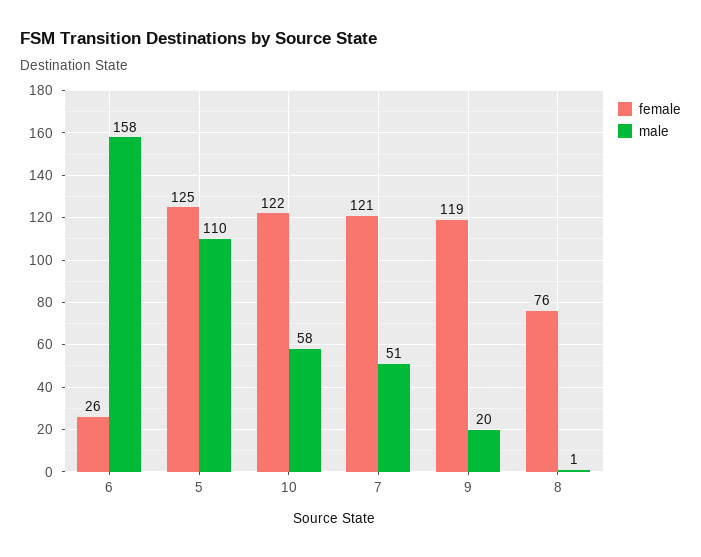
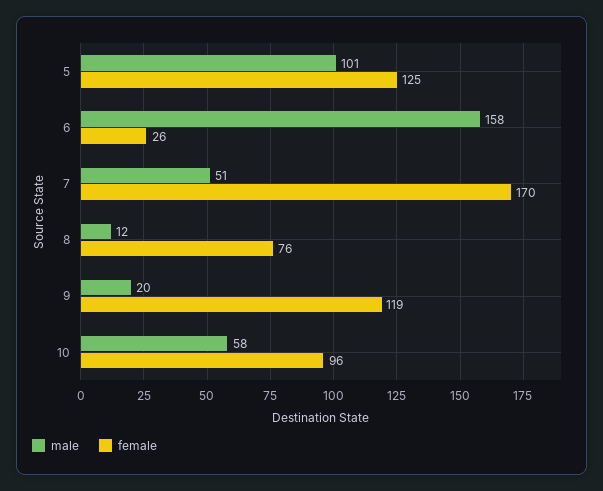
male, 5: 110 -> 101
female, 10: 122 -> 96
female, 7: 121 -> 170
male, 8: 1 -> 12

